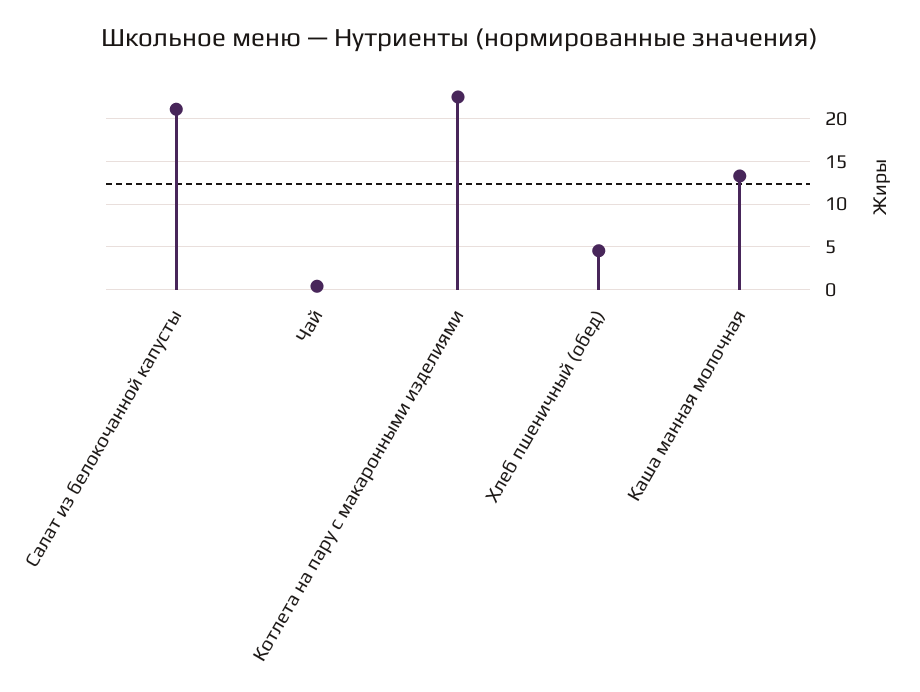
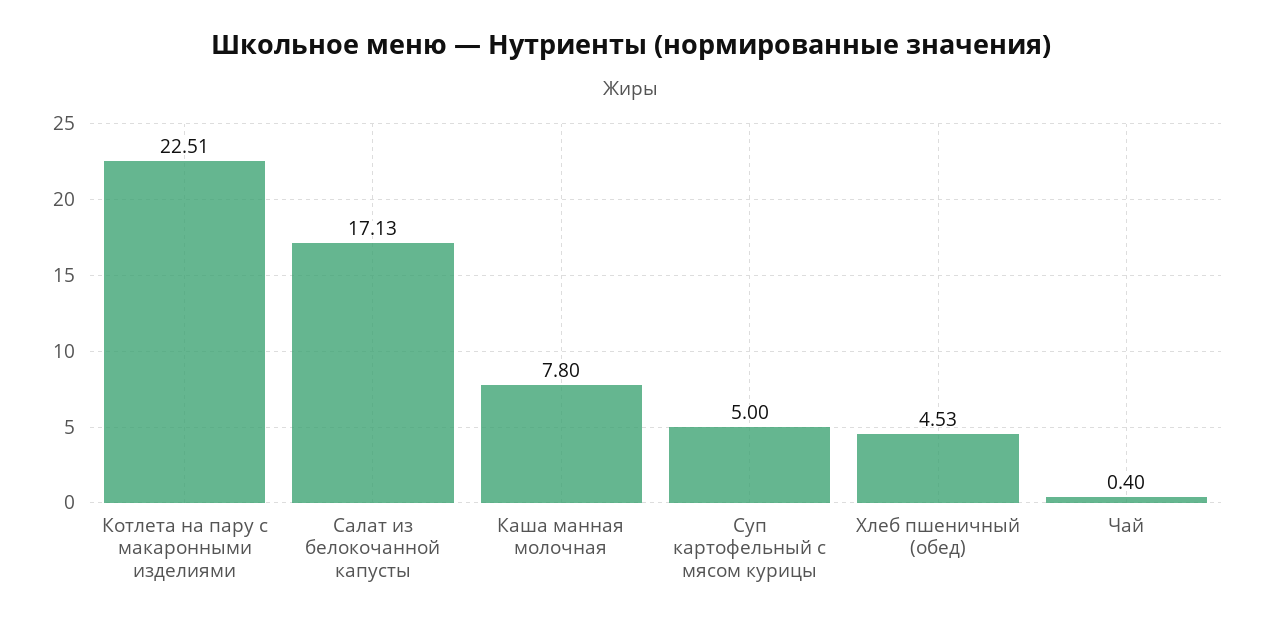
Салат из белокочанной капусты: 21 -> 17.13
Каша манная молочная: 13 -> 7.8
Суп картофельный с мясом курицы: none -> 5

